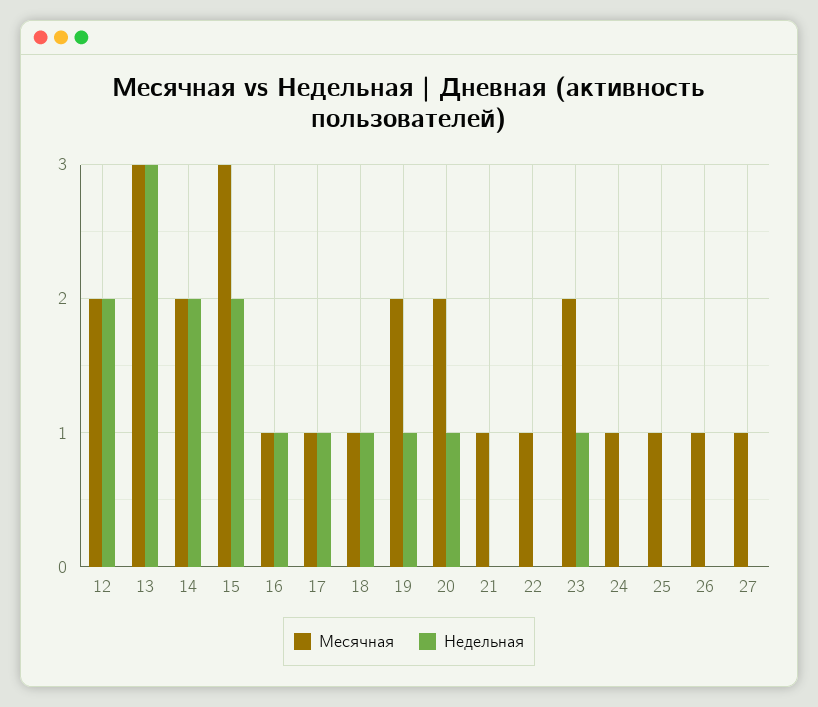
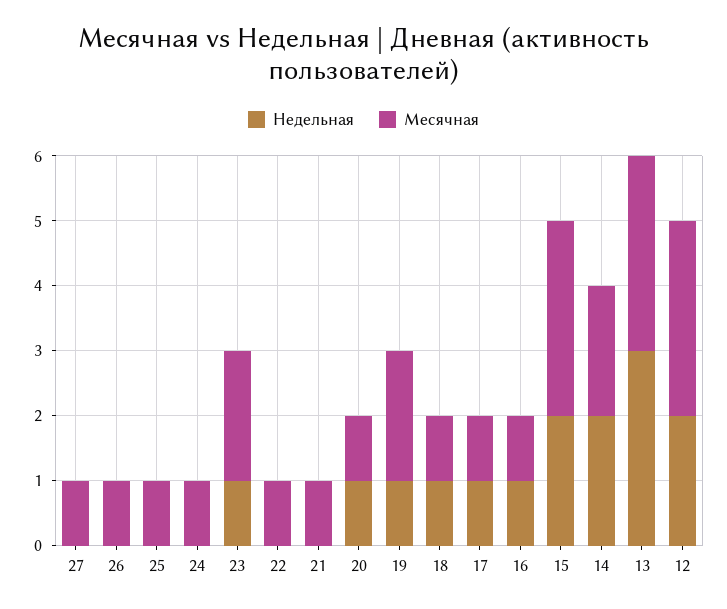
Месячная, 12: 2 -> 3
Месячная, 20: 2 -> 1

